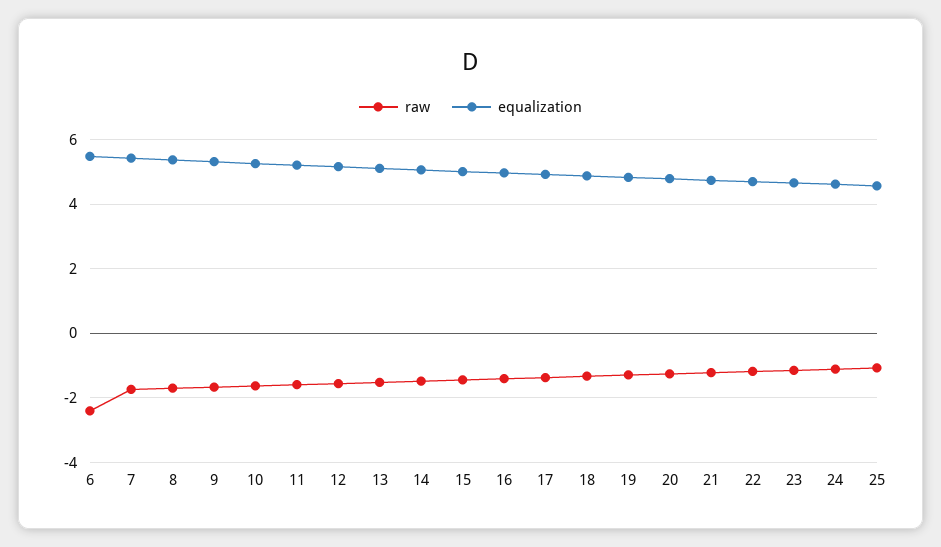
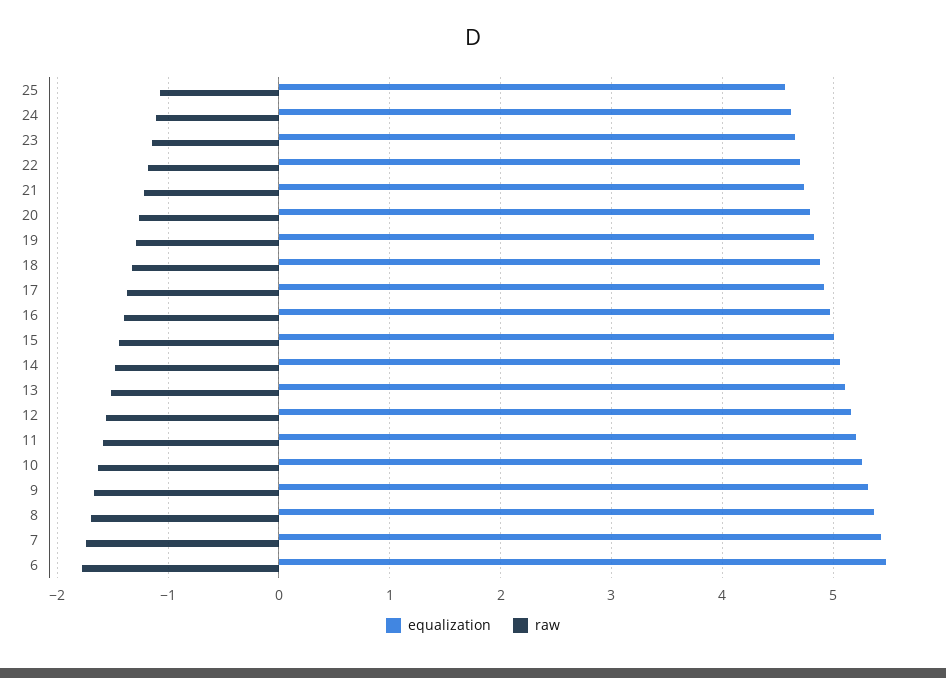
raw, 6: -2.4 -> -1.8

